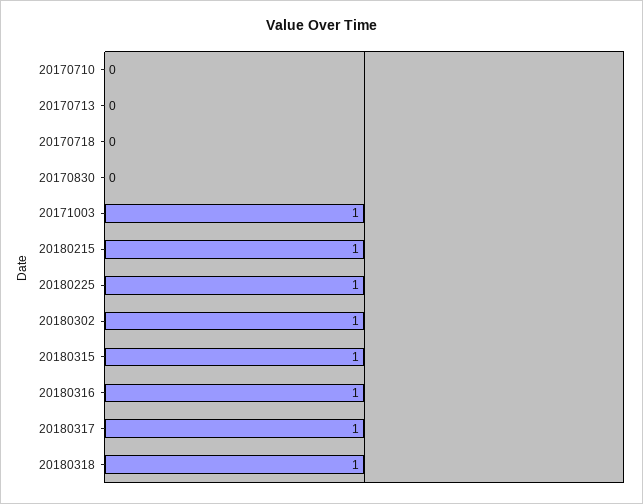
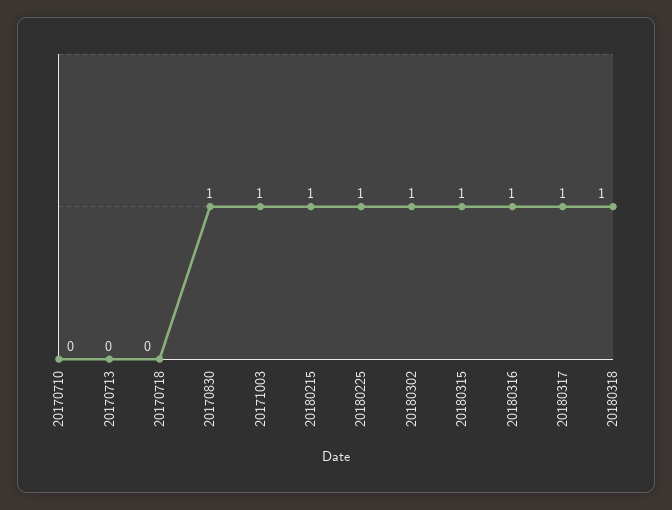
20170830: 0 -> 1

